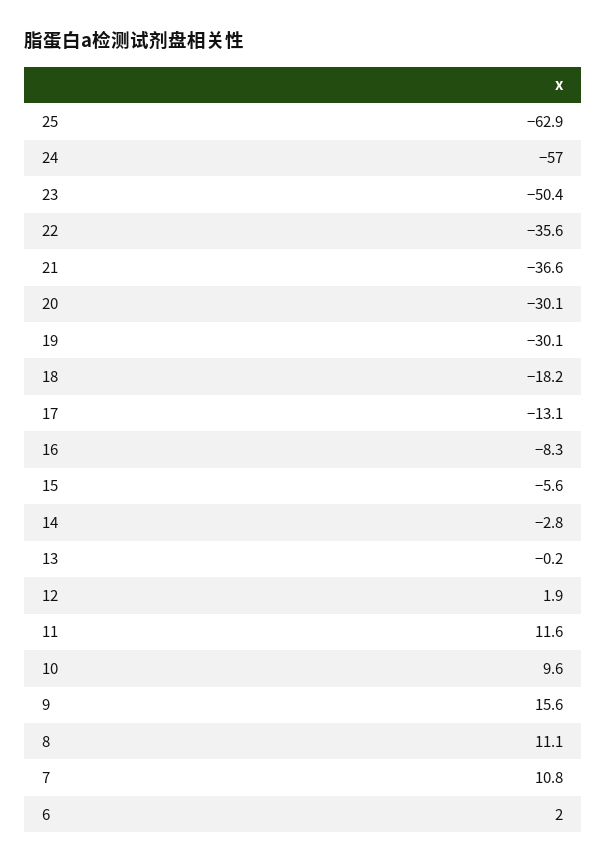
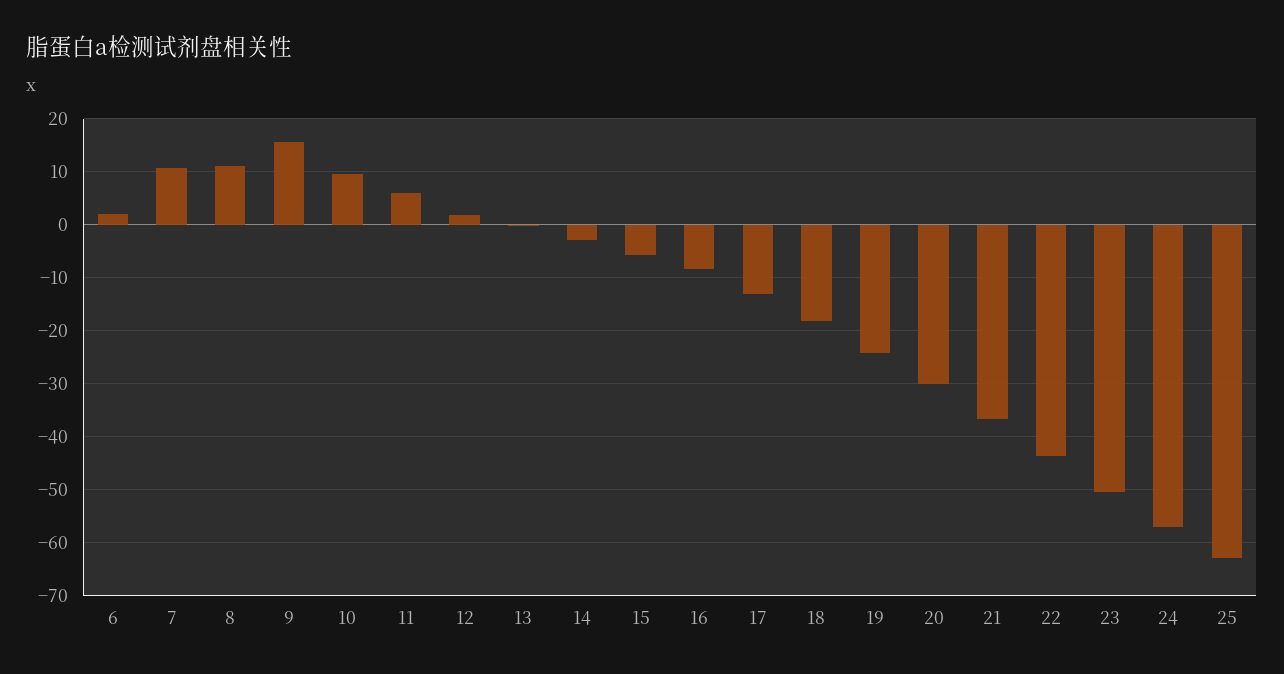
22: -35.6 -> -44
19: -30.1 -> -24
11: 11.6 -> 6

